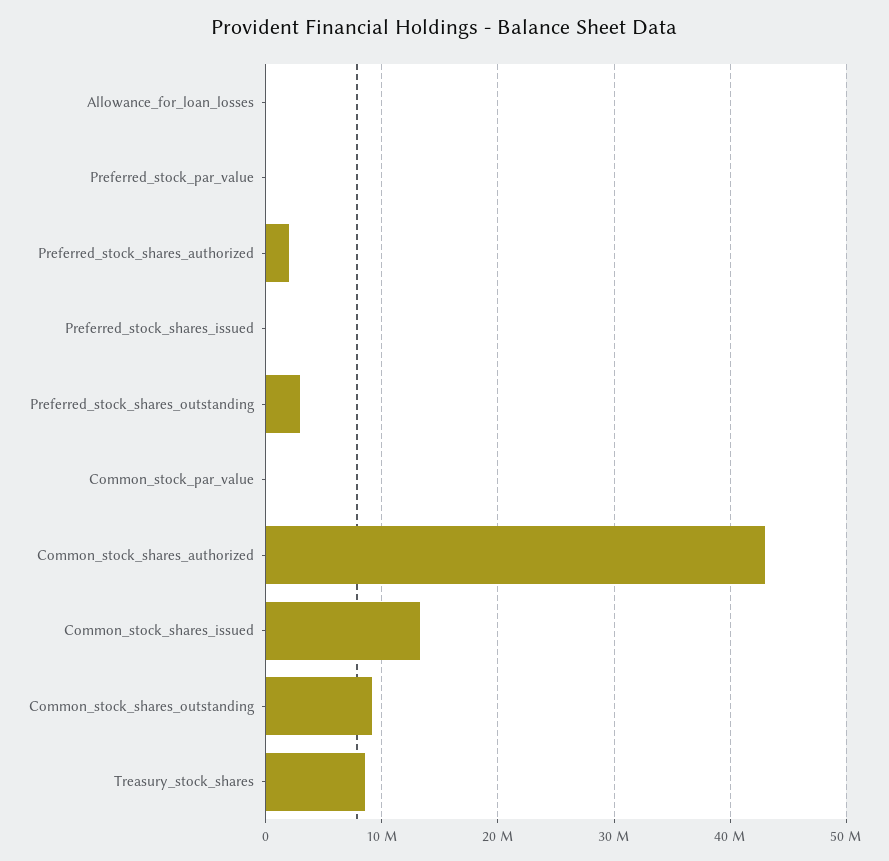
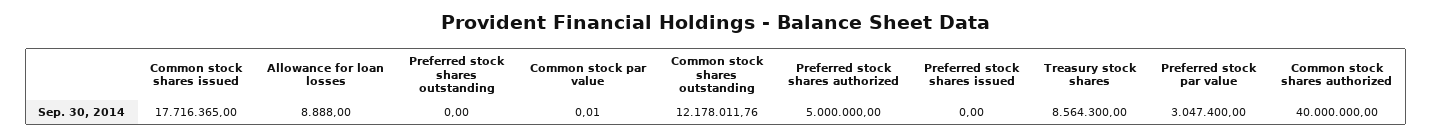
Preferred_stock_par_value: 0 -> 3047400
Preferred_stock_shares_authorized: 2000000 -> 5000000
Preferred_stock_shares_outstanding: 3000000 -> 0
Common_stock_shares_authorized: 43000000 -> 40000000
Common_stock_shares_issued: 13000000 -> 17716365
Common_stock_shares_outstanding: 9000000 -> 12178011.76

